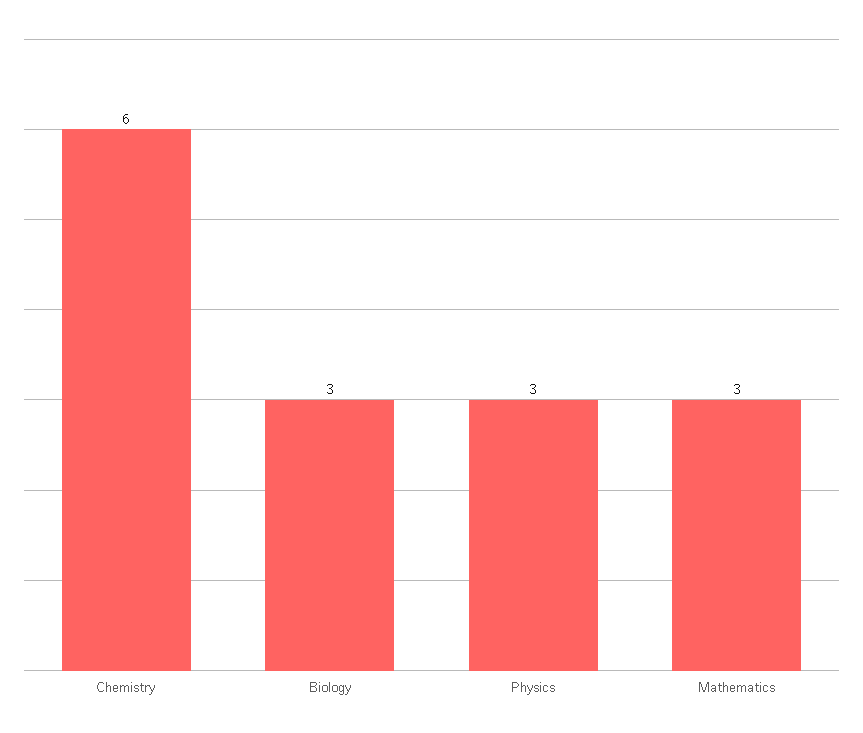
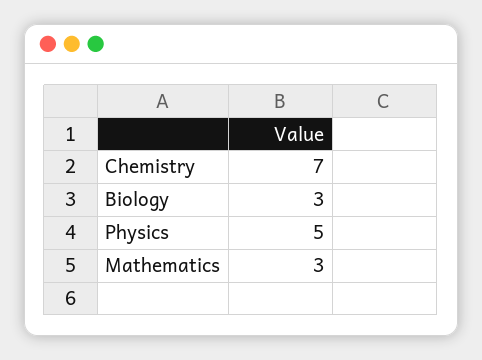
Chemistry: 6 -> 7
Physics: 3 -> 5

